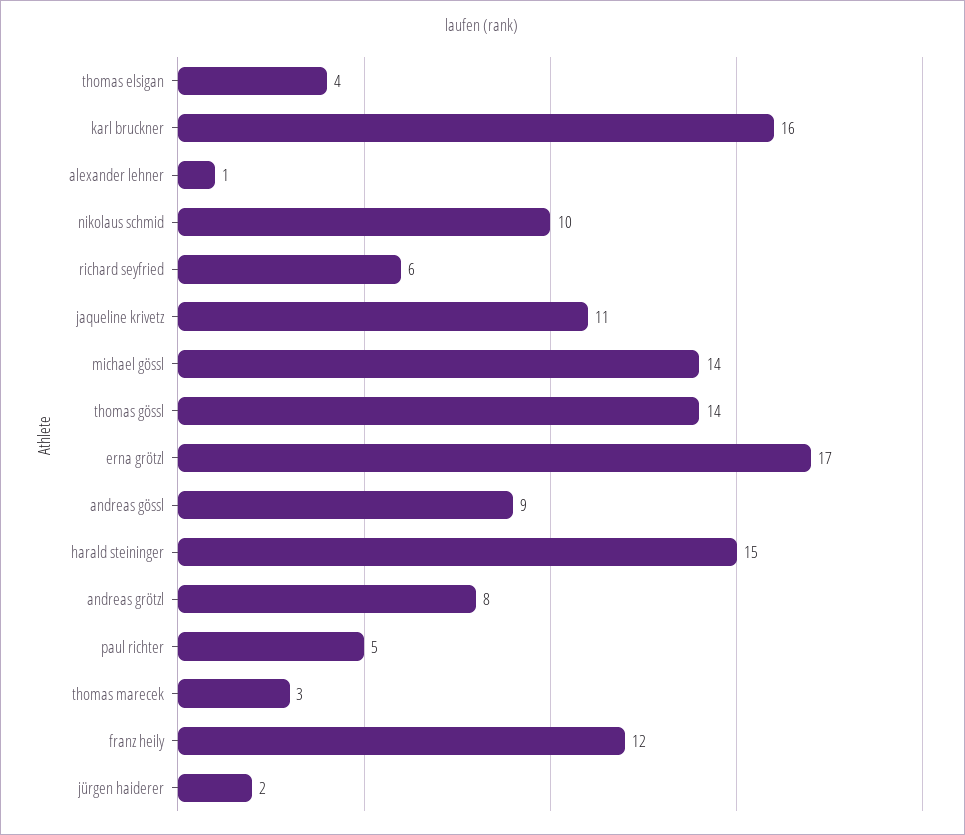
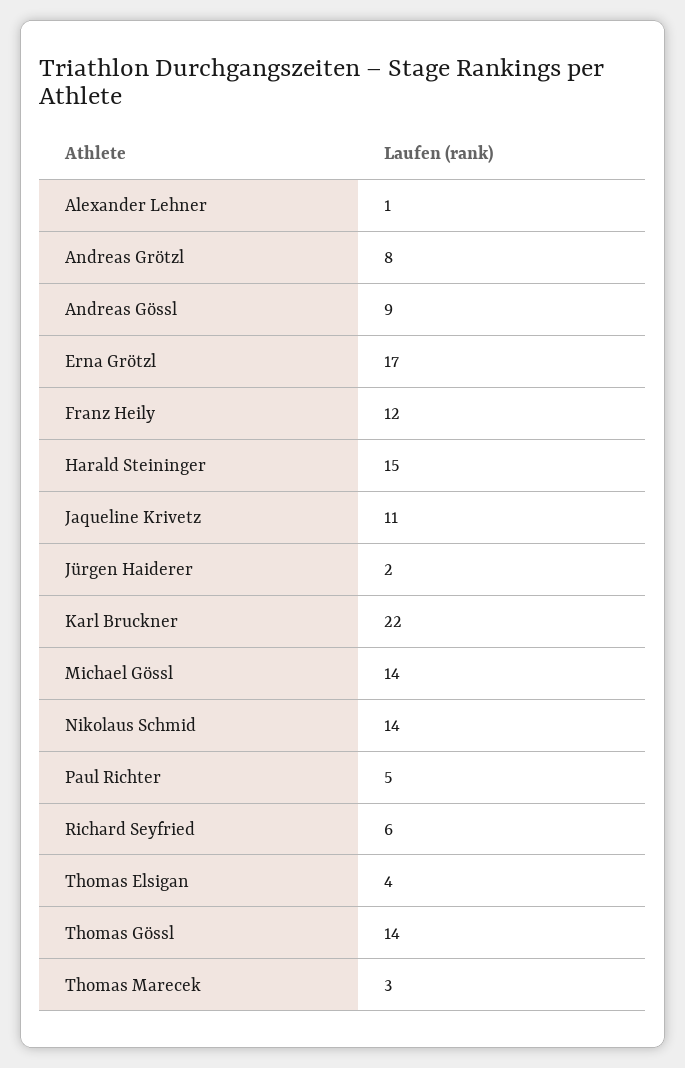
karl bruckner: 16 -> 22
nikolaus schmid: 10 -> 14

